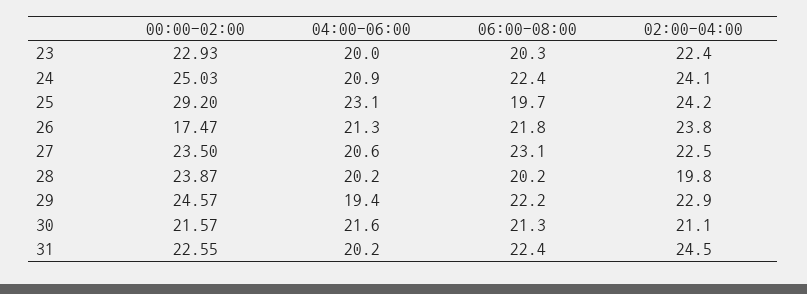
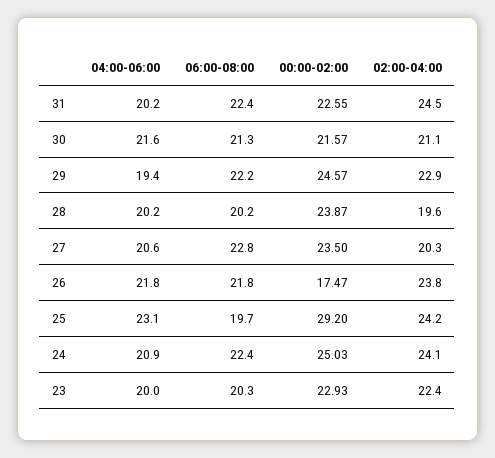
04:00-06:00, 26: 21.3 -> 21.8
06:00-08:00, 27: 23.1 -> 22.8
02:00-04:00, 27: 22.5 -> 20.3
02:00-04:00, 28: 19.8 -> 19.6

